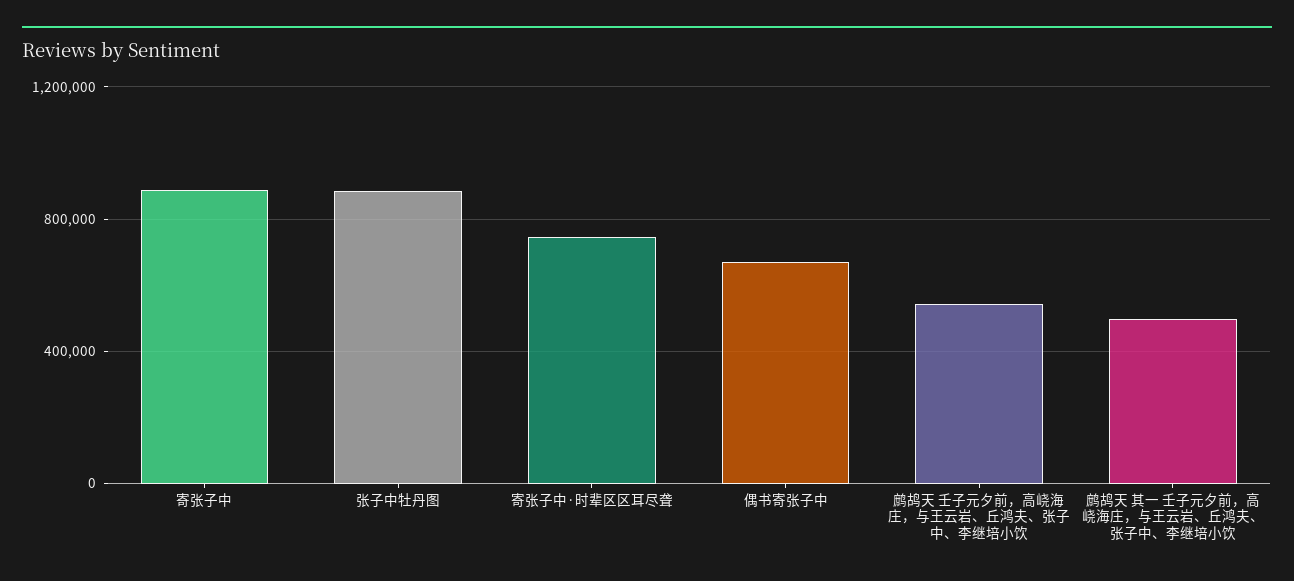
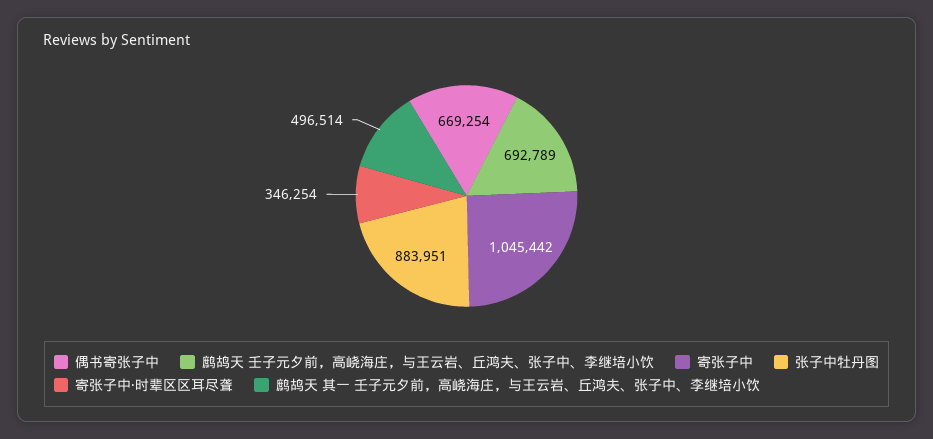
寄张子中: 900000 -> 1045442
寄张子中·时辈区区耳尽聋: 750000 -> 346254
鹧鸪天 壬子元夕前，高峣海庄，与王云岩、丘鸿夫、张子中、李继培小饮: 550000 -> 692789

